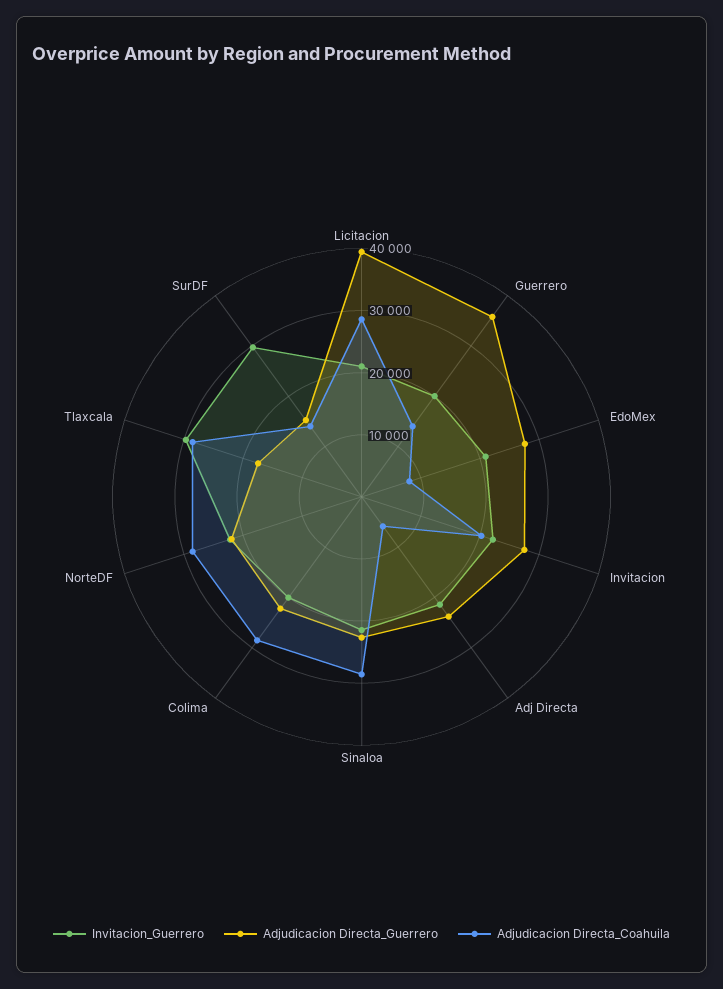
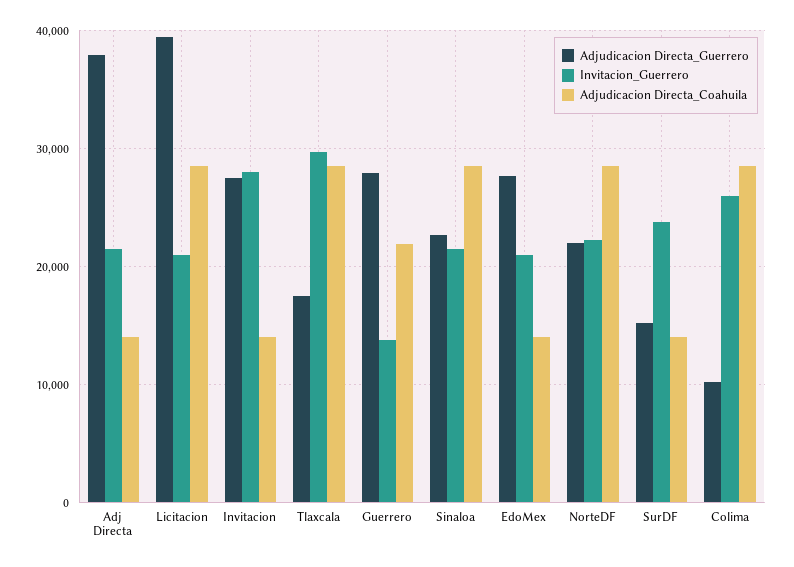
Invitacion_Guerrero, Guerrero: 20000 -> 14000
Adjudicacion Directa_Guerrero, Guerrero: 36000 -> 28000
Adjudicacion Directa_Coahuila, Guerrero: 14000 -> 22000
Adjudicacion Directa_Coahuila, EdoMex: 8000 -> 14000
Invitacion_Guerrero, Invitacion: 22000 -> 28000
Adjudicacion Directa_Coahuila, Invitacion: 20000 -> 14000
Adjudicacion Directa_Guerrero, Adj Directa: 24000 -> 38000
Adjudicacion Directa_Coahuila, Adj Directa: 6000 -> 14000
Invitacion_Guerrero, Colima: 20000 -> 26000
Adjudicacion Directa_Guerrero, Colima: 22000 -> 10000
Invitacion_Guerrero, SurDF: 30000 -> 24000

